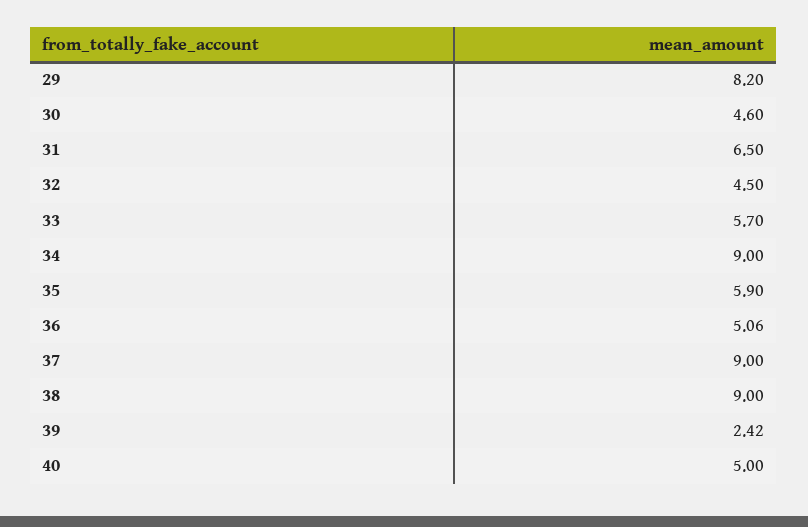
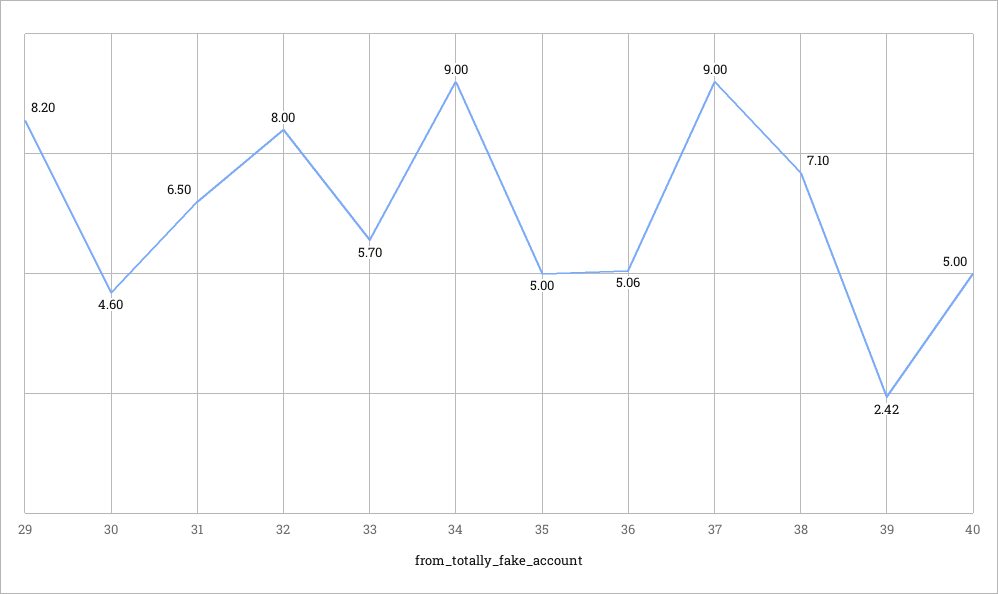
32: 4.5 -> 8
35: 5.9 -> 5
38: 9 -> 7.1

